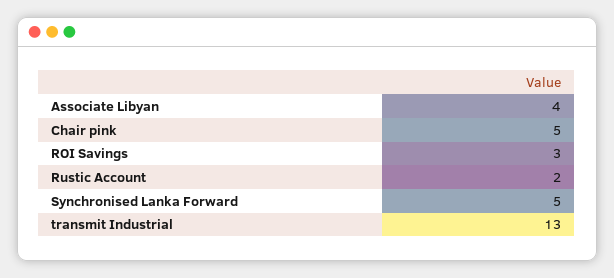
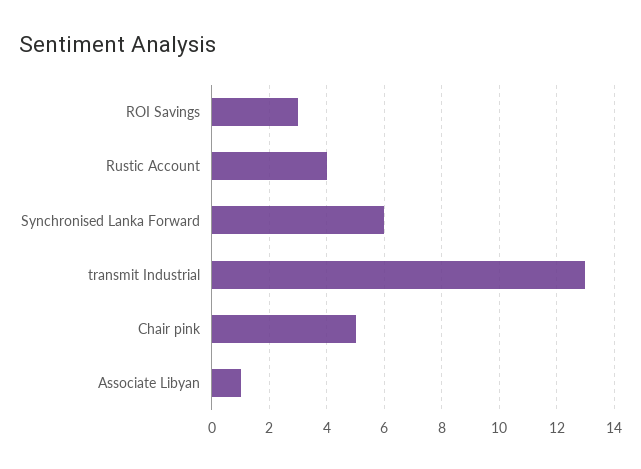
Associate Libyan: 4 -> 1
Rustic Account: 2 -> 4
Synchronised Lanka Forward: 5 -> 6

